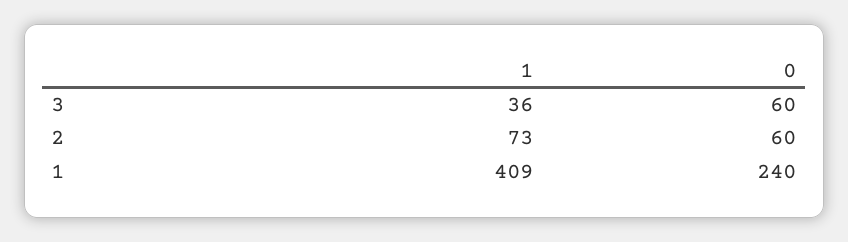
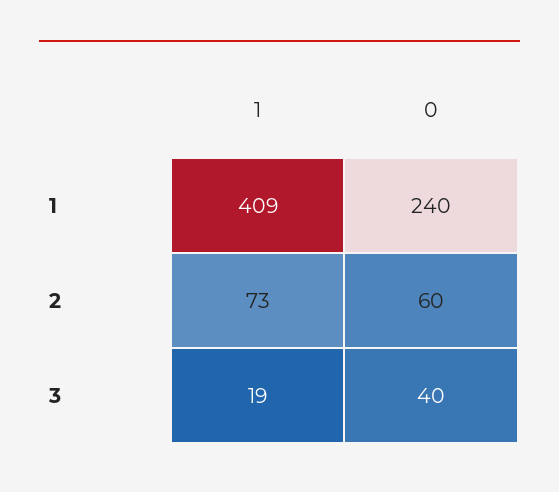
1, 3: 36 -> 19
0, 3: 60 -> 40

